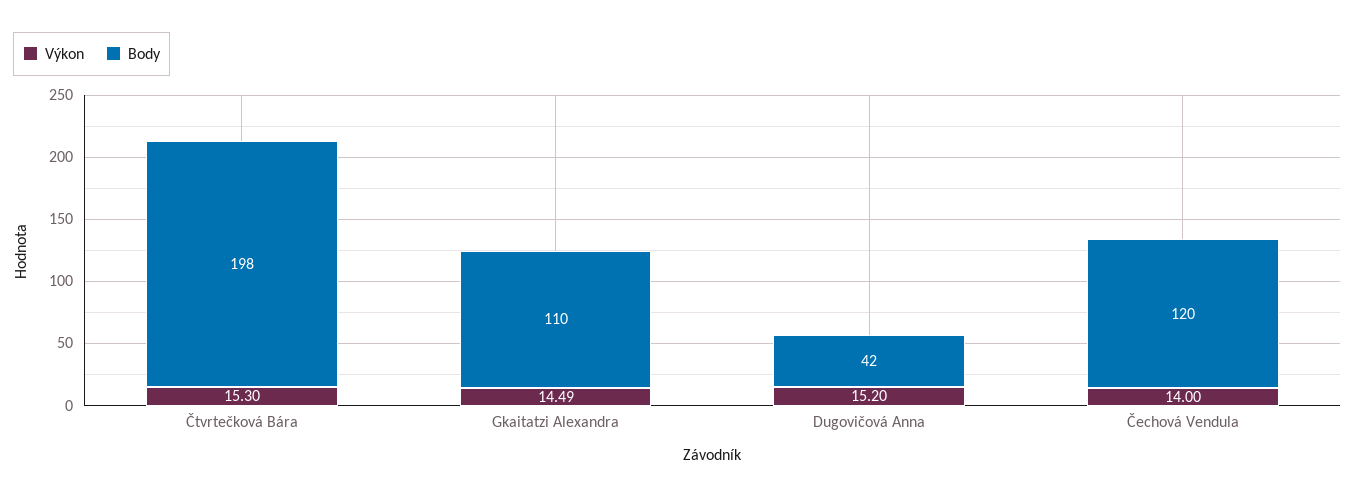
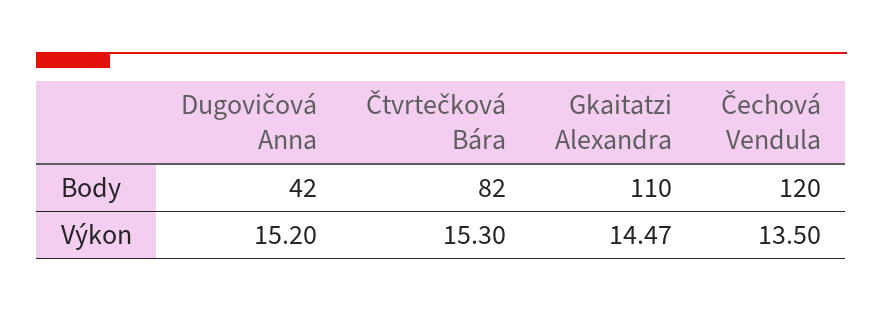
Body, Čtvrtečková Bára: 198 -> 82
Výkon, Gkaitatzi Alexandra: 14.49 -> 14.47
Výkon, Čechová Vendula: 14 -> 13.5

